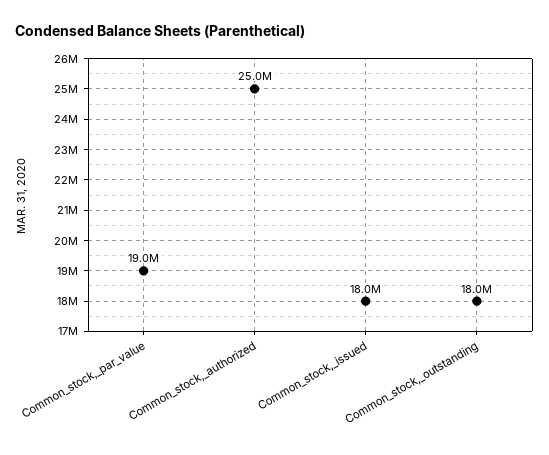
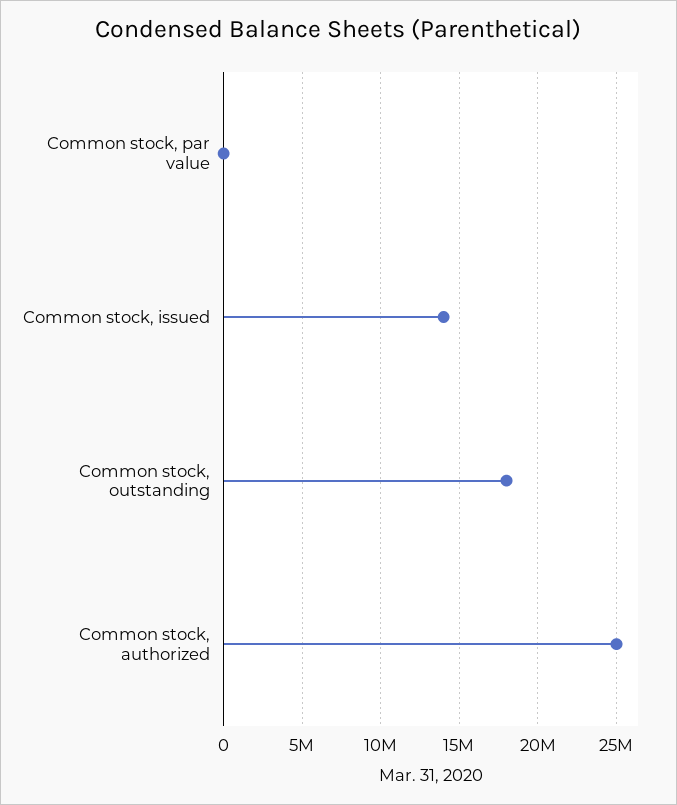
Common_stock,_par_value: 19000000 -> 0
Common_stock,_issued: 18000000 -> 14000000

